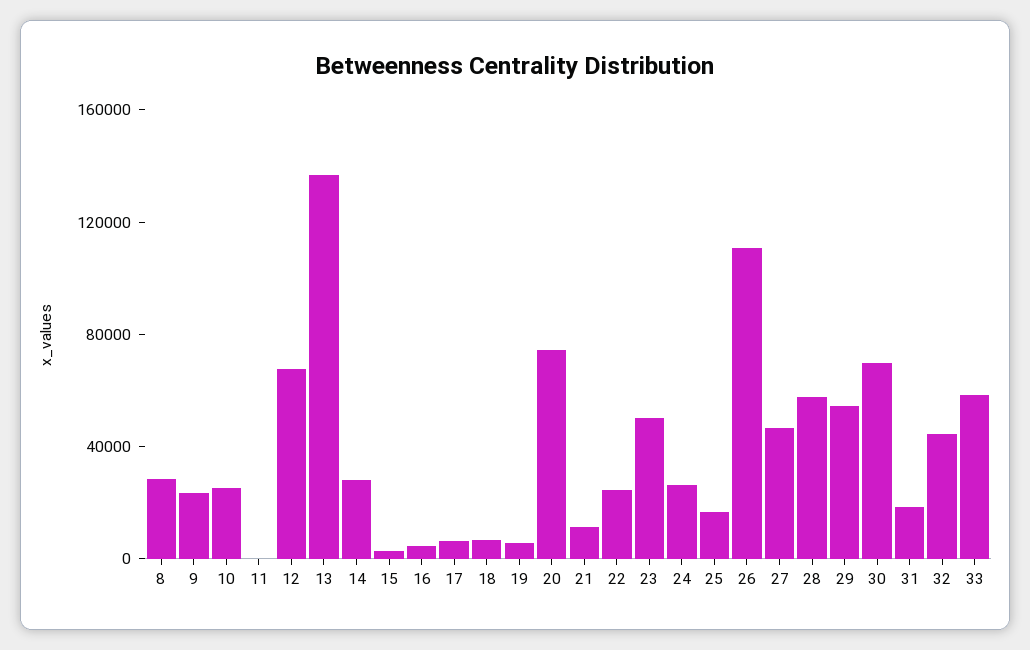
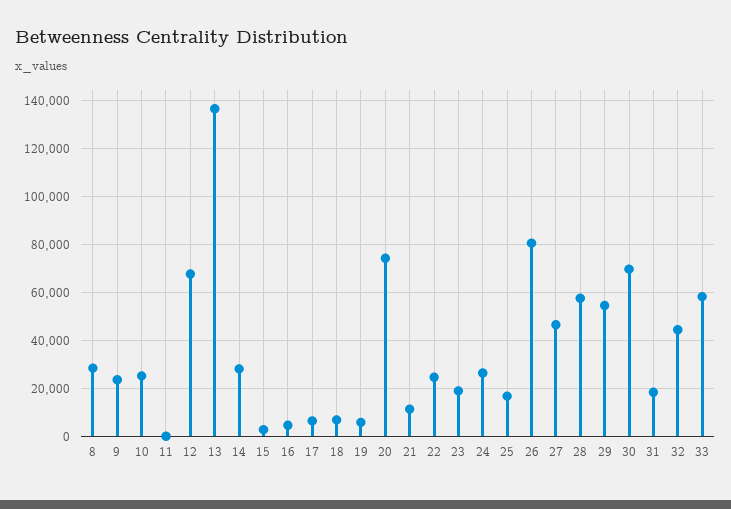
23: 50000 -> 20000
26: 110000 -> 80000

